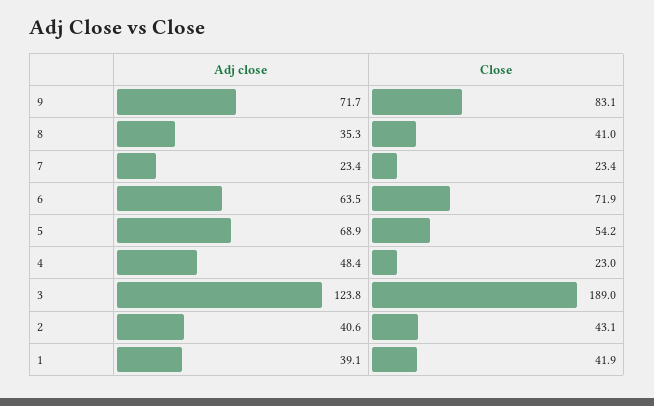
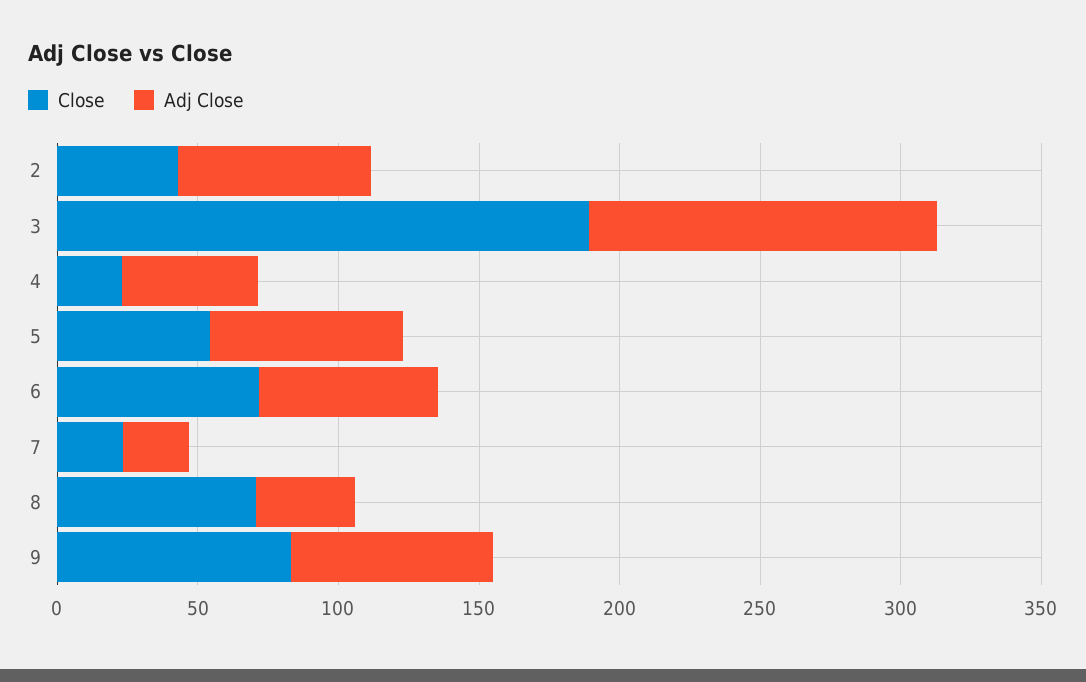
Close, 8: 41 -> 70
Adj close, 2: 40.6 -> 70
Adj close, 1: 39.1 -> none
Close, 1: 41.9 -> none

